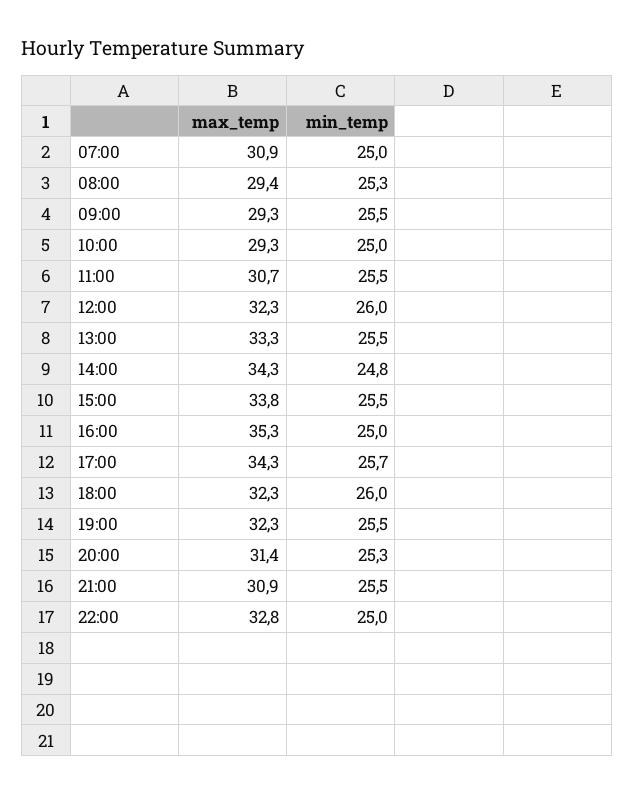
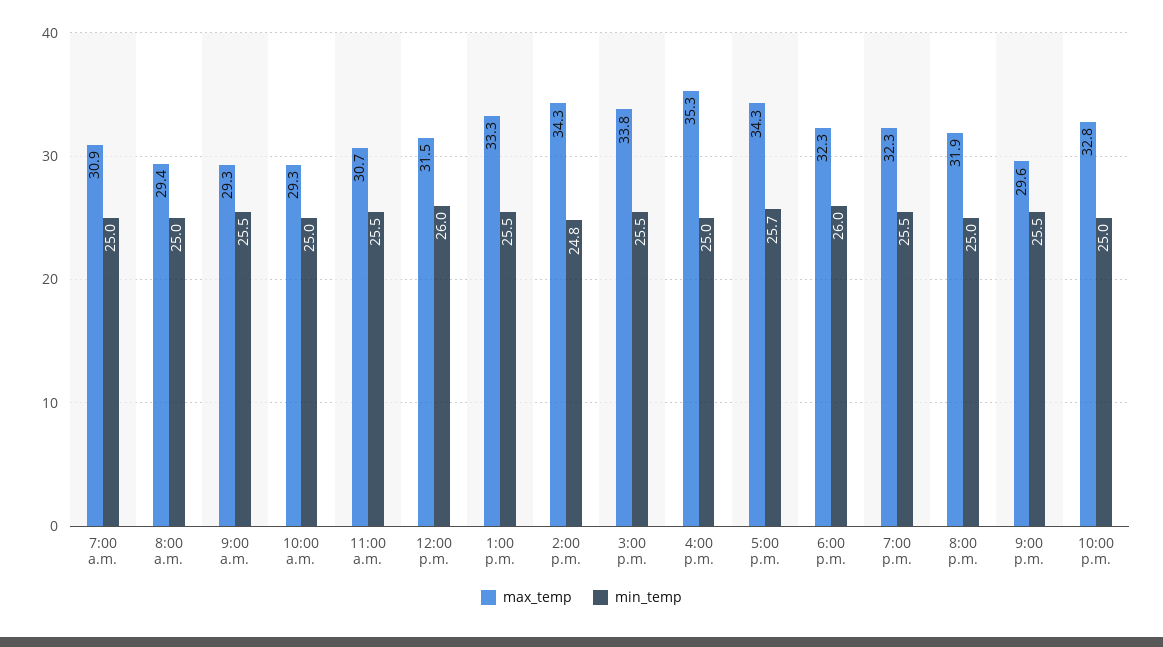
min_temp, 08:00: 25.3 -> 25
max_temp, 12:00: 32.3 -> 31.5
max_temp, 20:00: 31.4 -> 31.9
min_temp, 20:00: 25.3 -> 25
max_temp, 21:00: 30.9 -> 29.6

